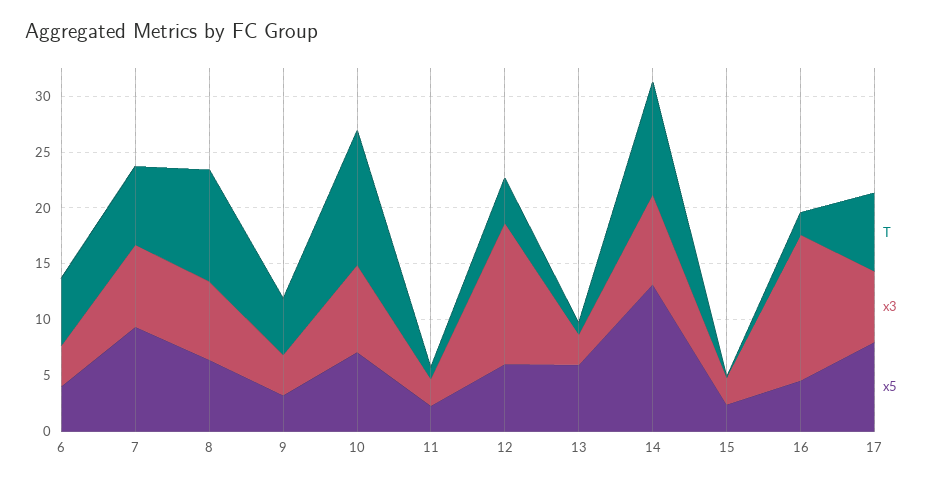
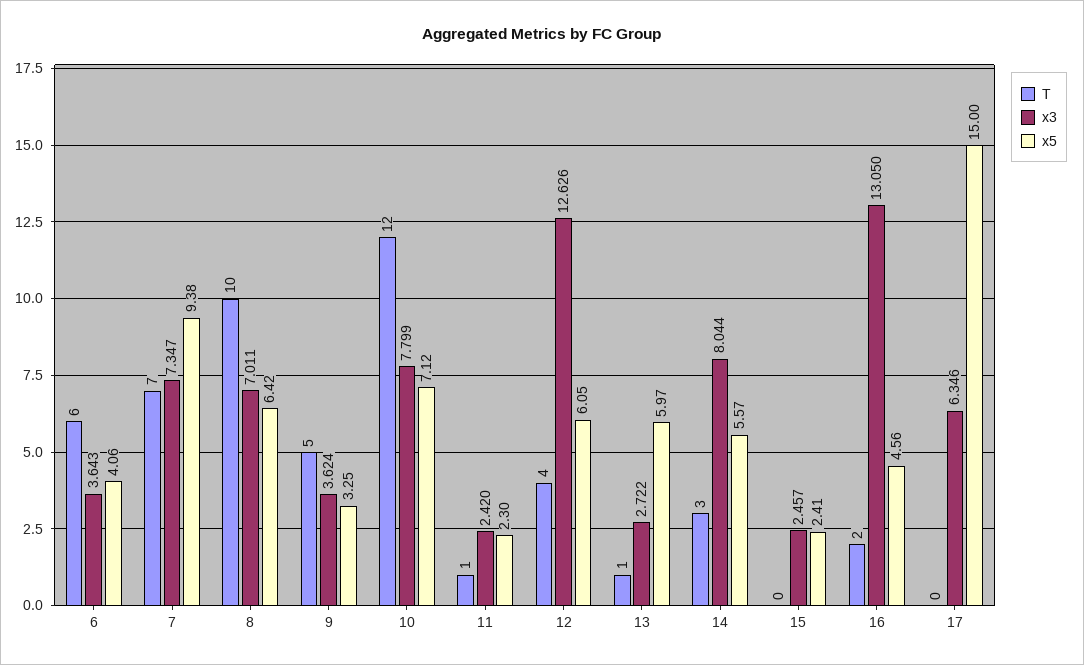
T, 14: 10 -> 3
x5, 14: 13 -> 5.57
T, 17: 7 -> 0
x5, 17: 8 -> 15

